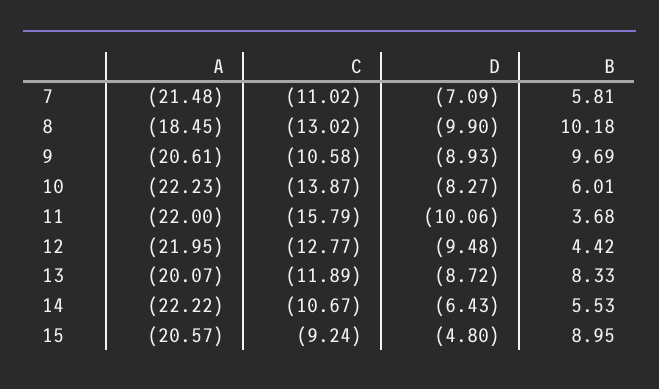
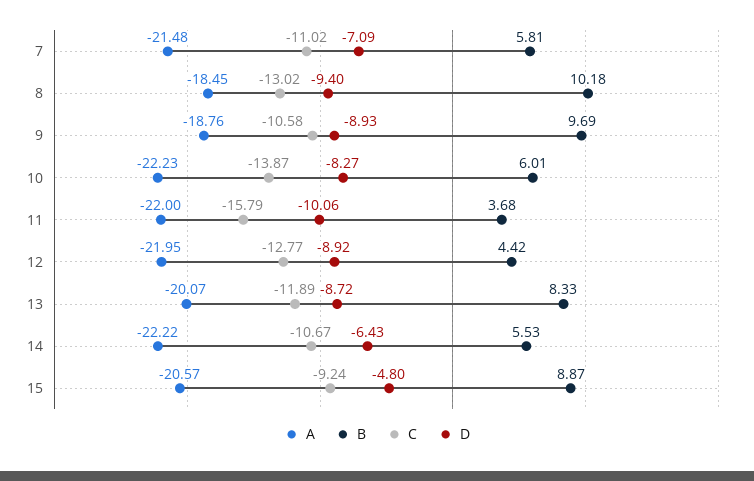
D, 8: -9.9 -> -9.4
A, 9: -20.61 -> -18.76
D, 12: -9.48 -> -8.92
B, 15: 8.95 -> 8.87

